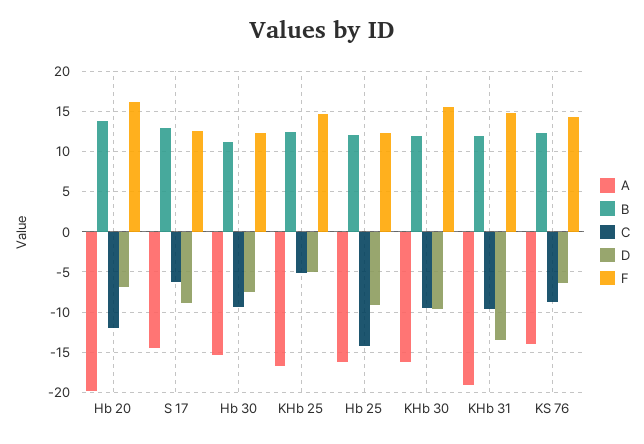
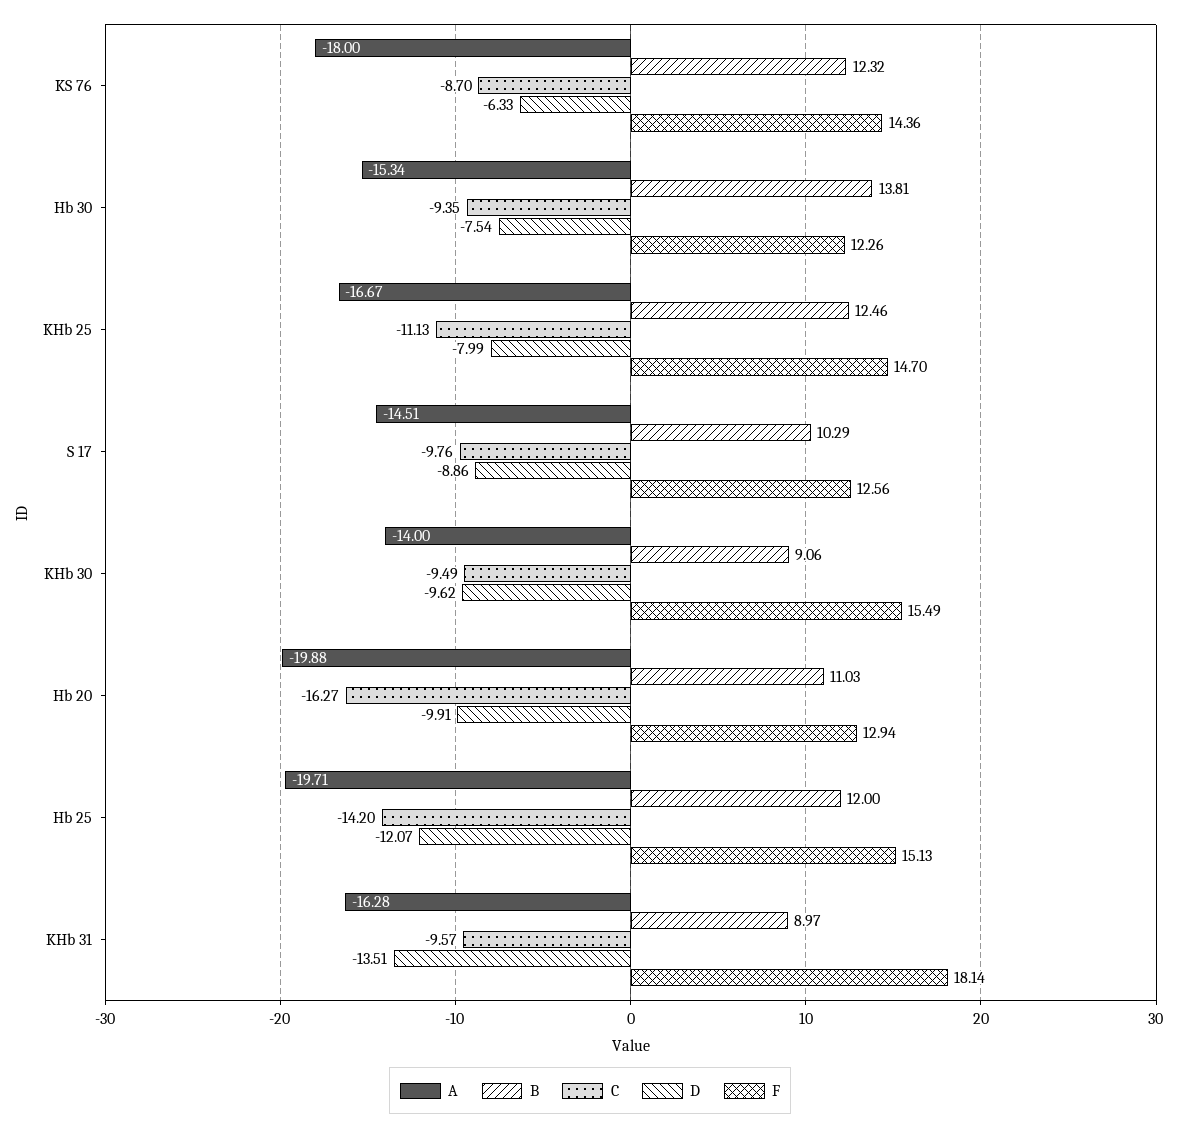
B, Hb 20: 14 -> 11.03
C, Hb 20: -12 -> -16.27
D, Hb 20: -7 -> -9.91
F, Hb 20: 16 -> 12.94
B, S 17: 13 -> 10.29
C, S 17: -6 -> -9.76
B, Hb 30: 11 -> 13.81
C, KHb 25: -5 -> -11.13
D, KHb 25: -5 -> -7.99
A, Hb 25: -16 -> -19.71
D, Hb 25: -9 -> -12.07
F, Hb 25: 12 -> 15.13
A, KHb 30: -16 -> -14
B, KHb 30: 12 -> 9.06
A, KHb 31: -19 -> -16.28
B, KHb 31: 12 -> 8.97
F, KHb 31: 15 -> 18.14
A, KS 76: -14 -> -18

